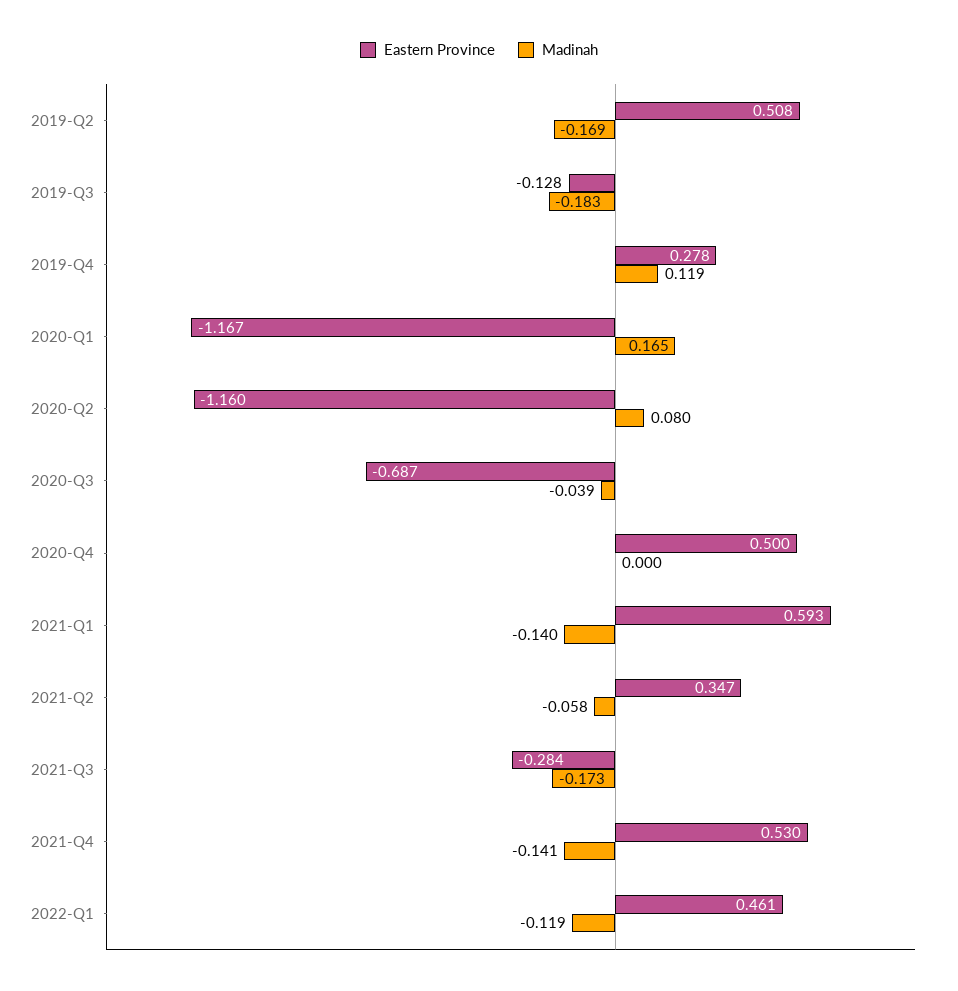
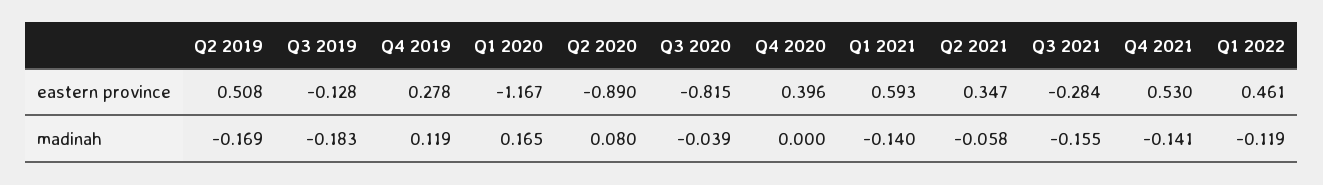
Eastern Province, 2020-Q2: -1.16 -> -0.89
Eastern Province, 2020-Q3: -0.687 -> -0.815
Eastern Province, 2020-Q4: 0.5 -> 0.396
Madinah, 2021-Q3: -0.173 -> -0.155

